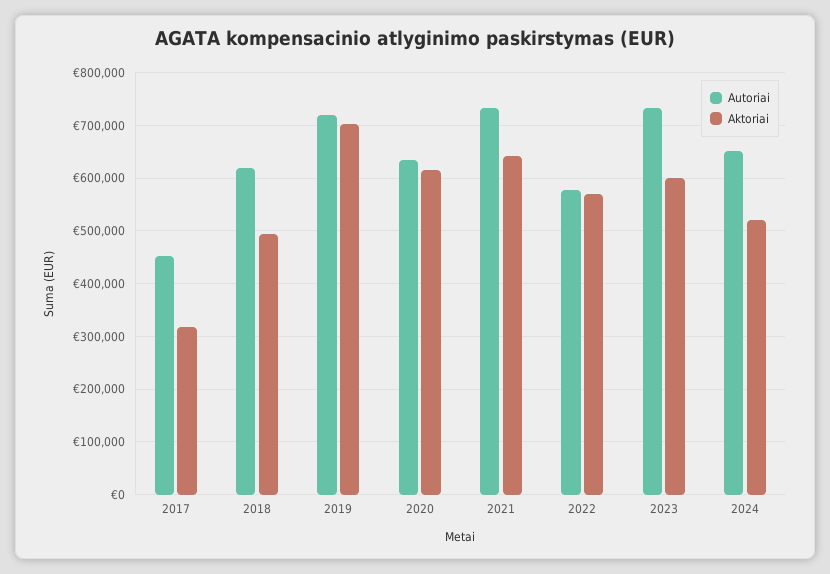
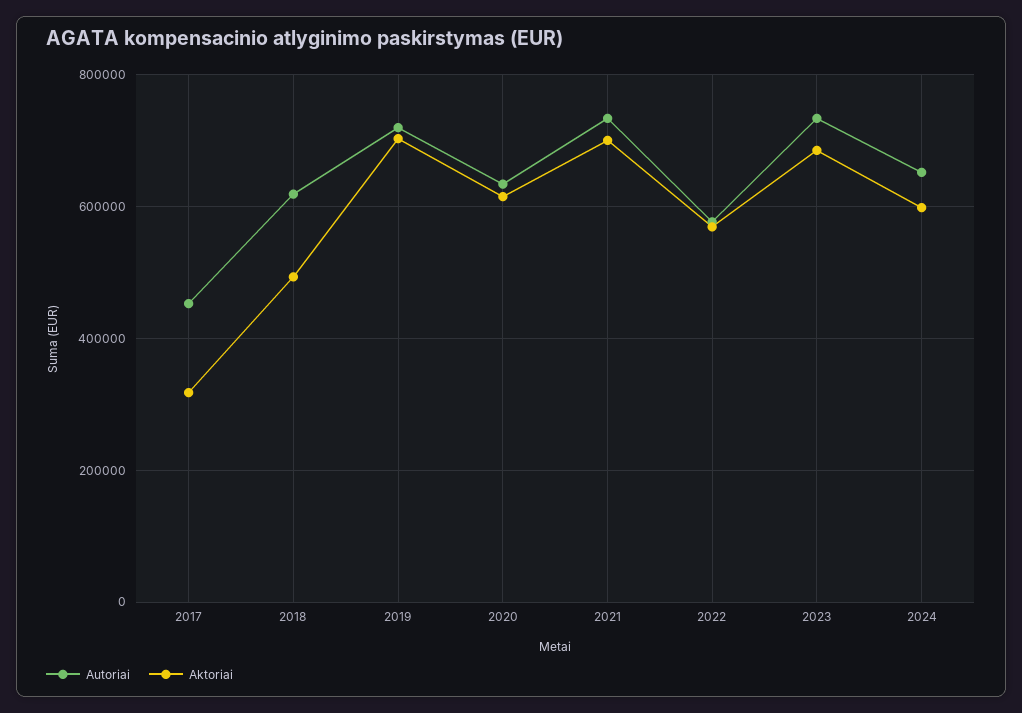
Aktoriai, 2021: 640000 -> 700000
Aktoriai, 2023: 600000 -> 680000
Aktoriai, 2024: 520000 -> 600000

